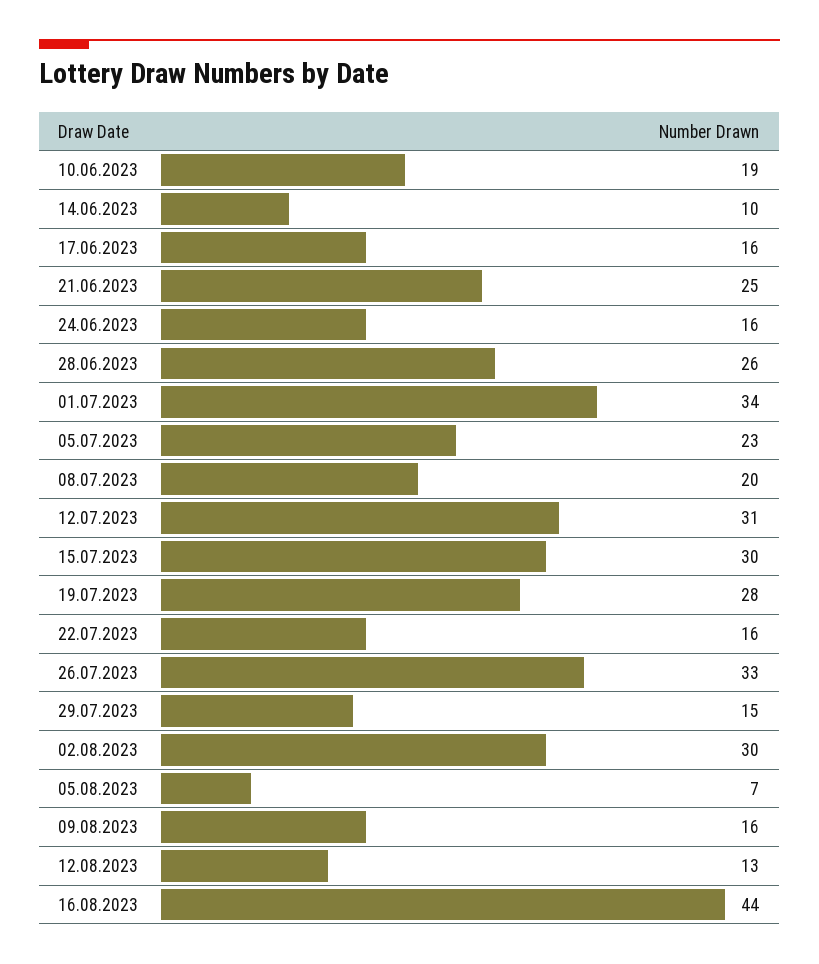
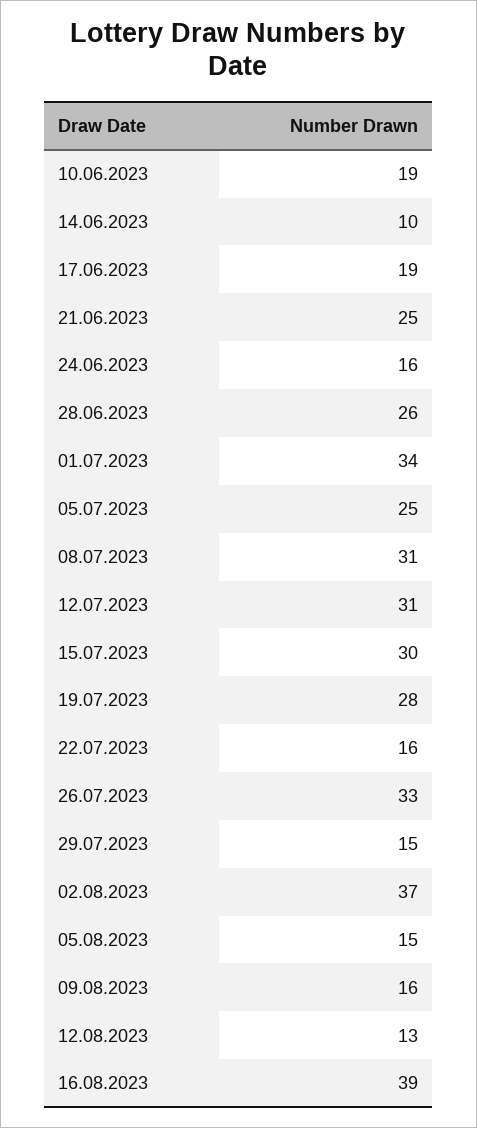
17.06.2023: 16 -> 19
05.07.2023: 23 -> 25
08.07.2023: 20 -> 31
02.08.2023: 30 -> 37
05.08.2023: 7 -> 15
16.08.2023: 44 -> 39

